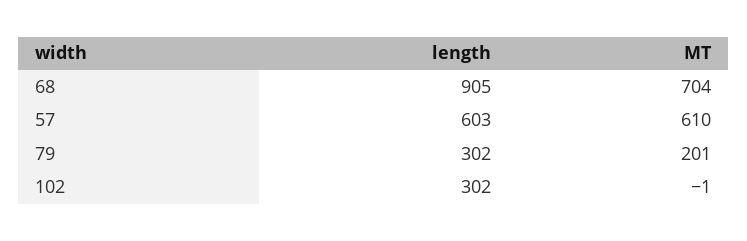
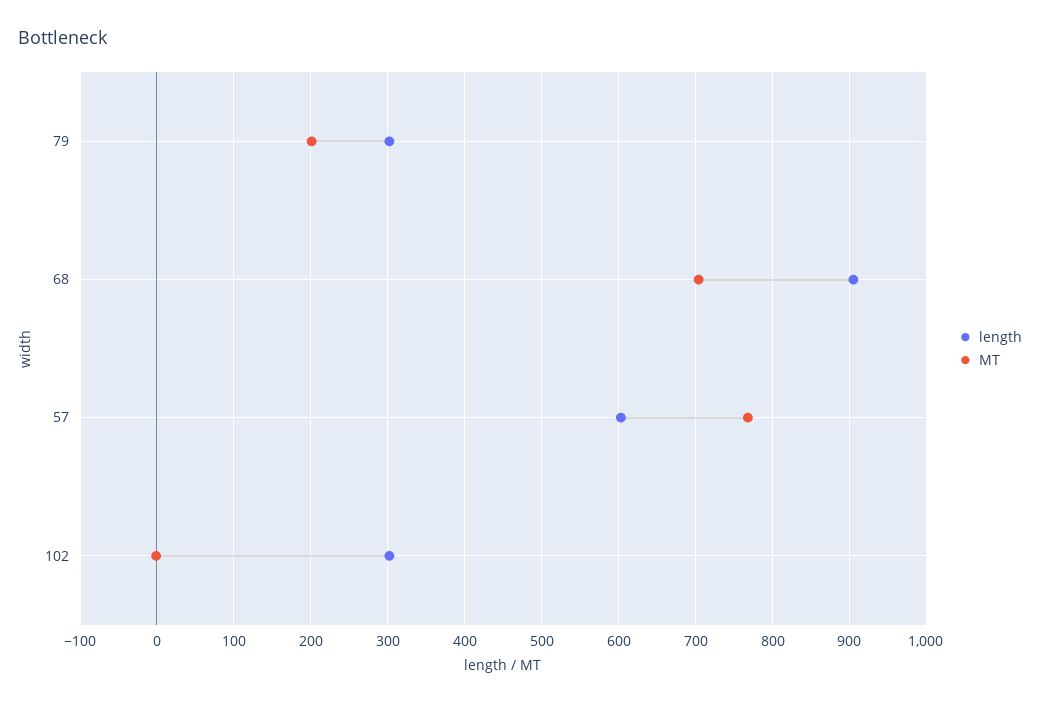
MT, 57: 610 -> 770

